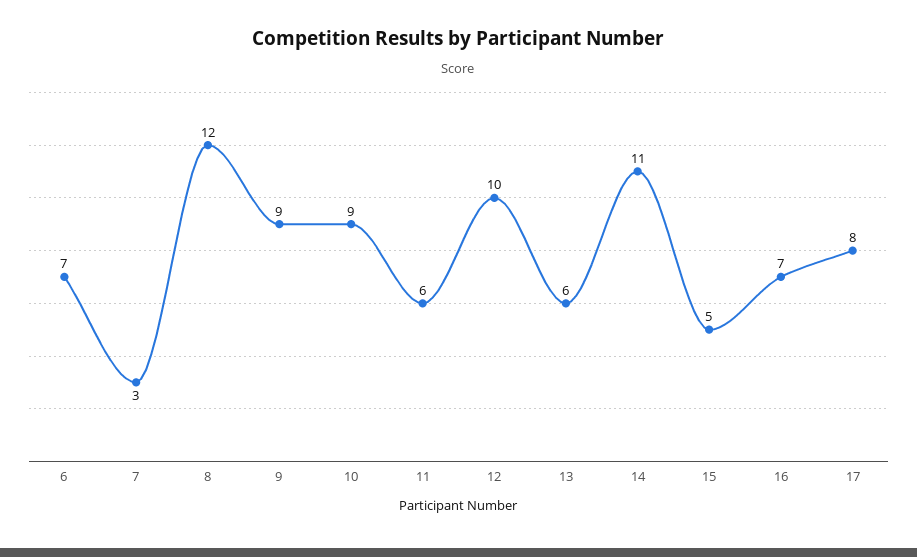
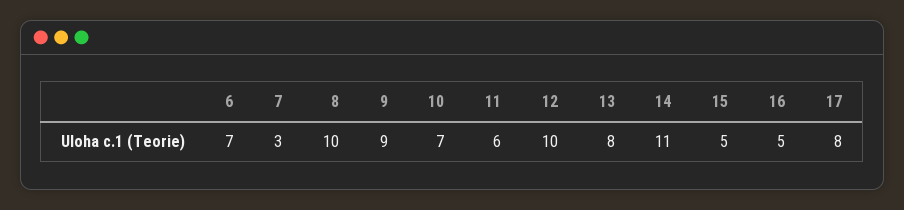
8: 12 -> 10
10: 9 -> 7
13: 6 -> 8
16: 7 -> 5

